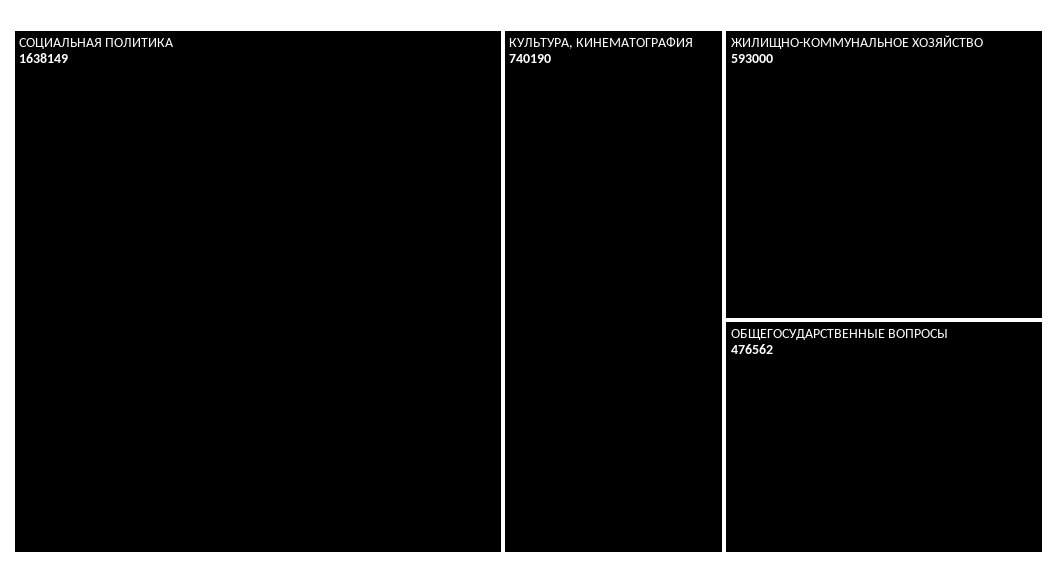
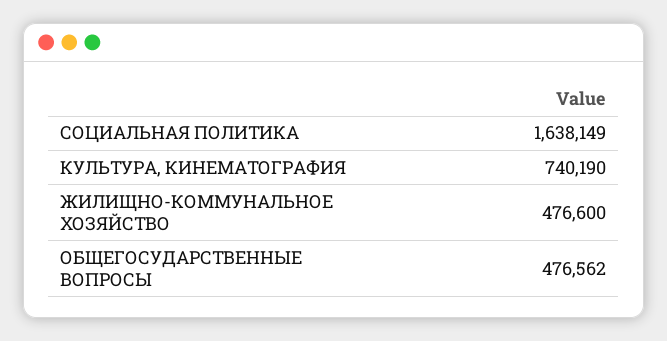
ЖИЛИЩНО-КОММУНАЛЬНОЕ ХОЗЯЙСТВО: 593000 -> 476600

